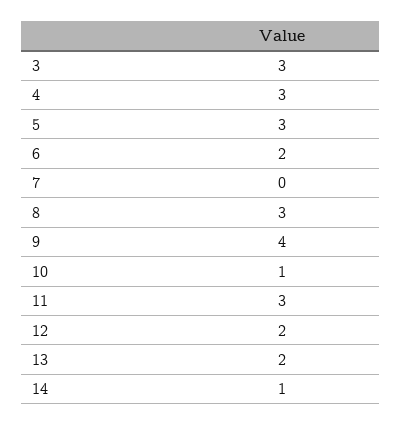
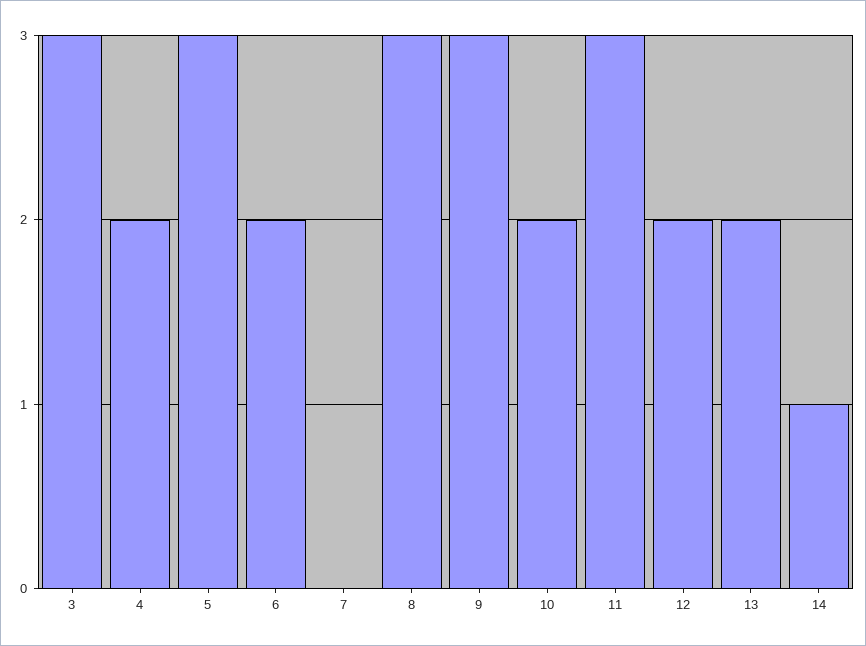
4: 3 -> 2
9: 4 -> 3
10: 1 -> 2

